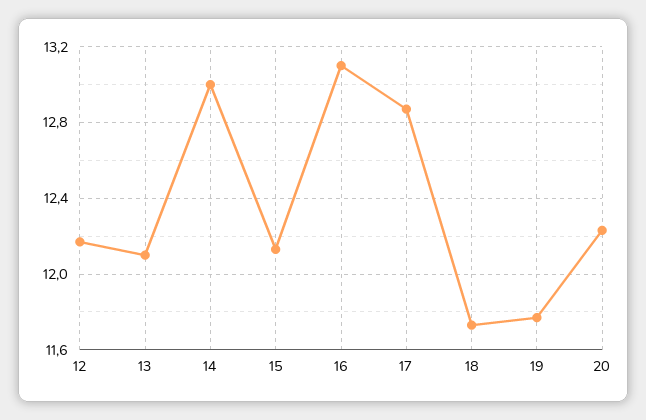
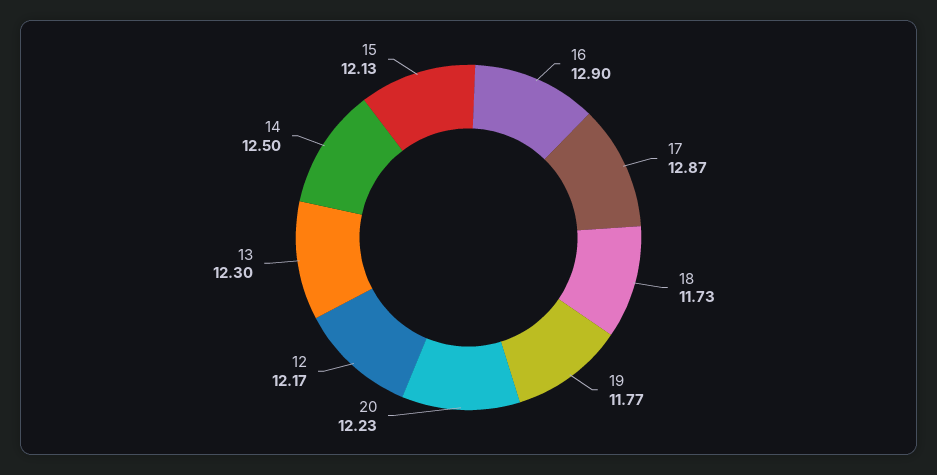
13: 12.1 -> 12.3
14: 13 -> 12.5
16: 13.1 -> 12.9

